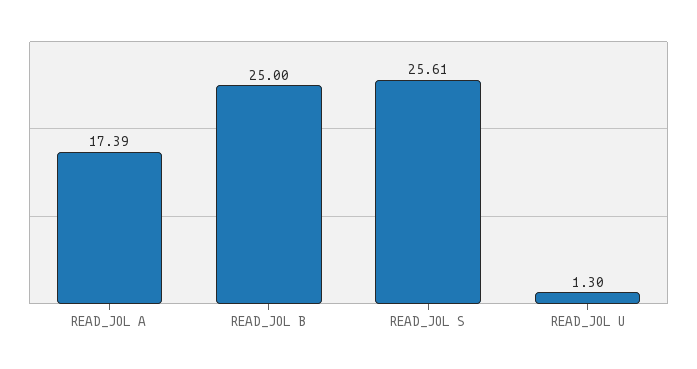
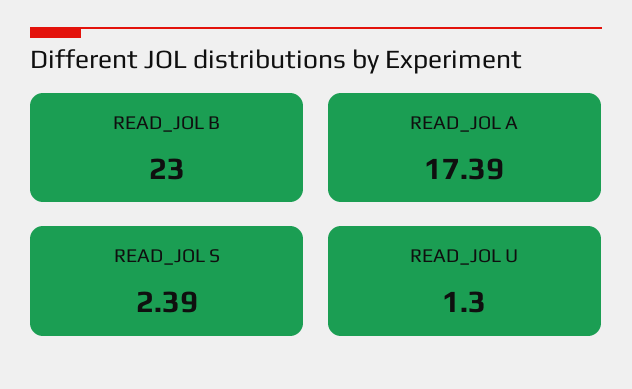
READ_JOL B: 25 -> 23
READ_JOL S: 25.61 -> 2.39

